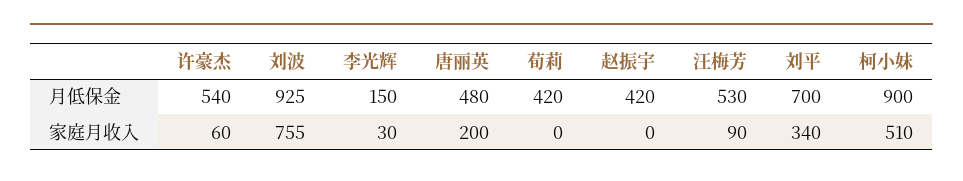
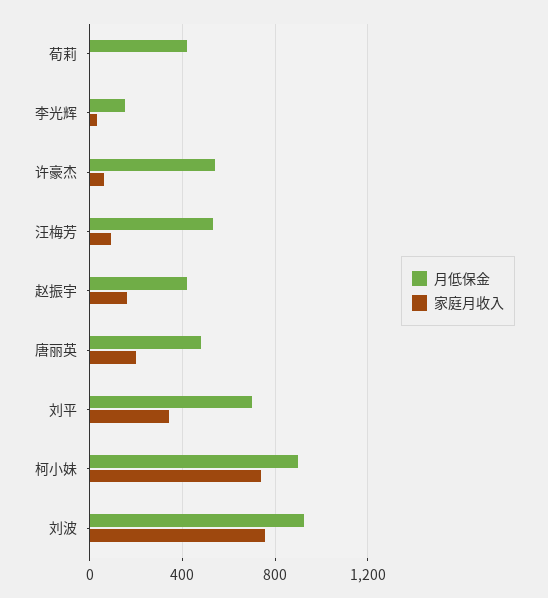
家庭月收入, 赵振宇: 0 -> 150
家庭月收入, 柯小妹: 510 -> 750

